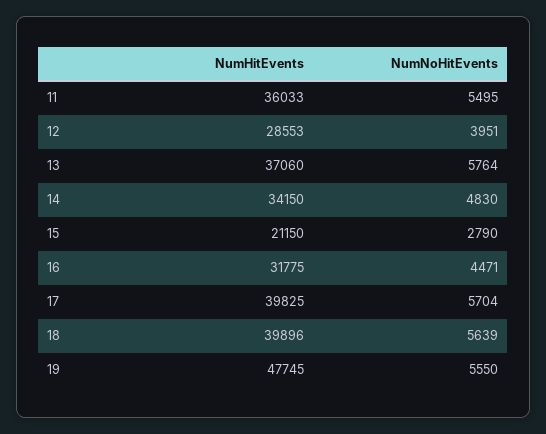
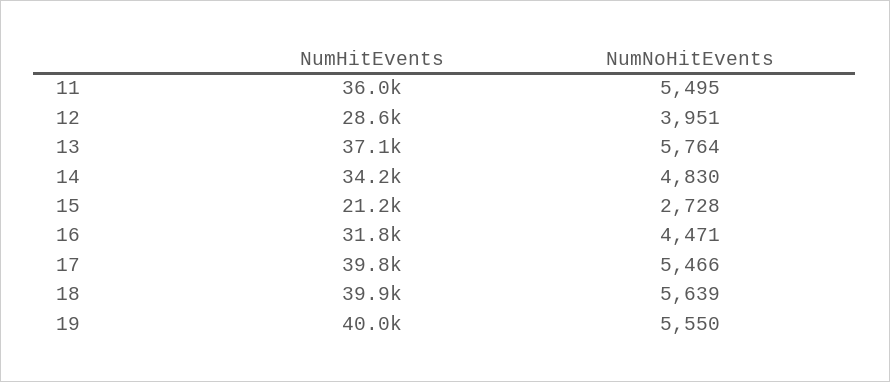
NumNoHitEvents, 15: 2790 -> 2728
NumNoHitEvents, 17: 5704 -> 5466
NumHitEvents, 19: 47745 -> 40000

